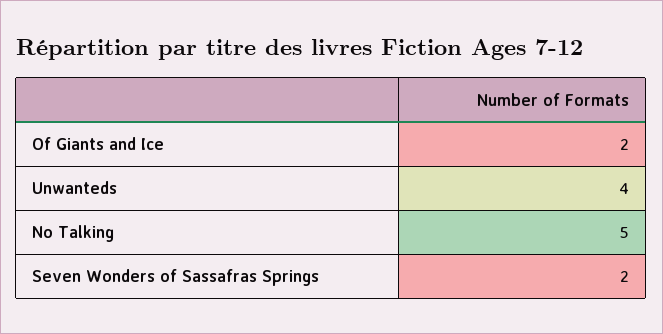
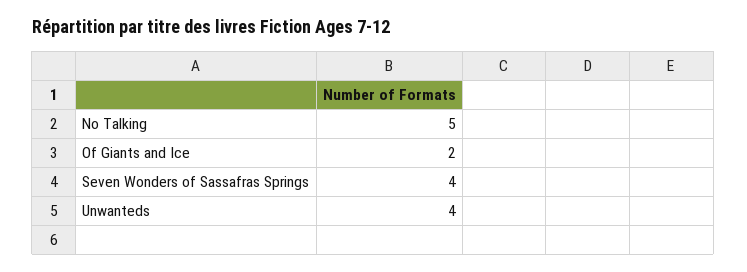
Seven Wonders of Sassafras Springs: 2 -> 4

